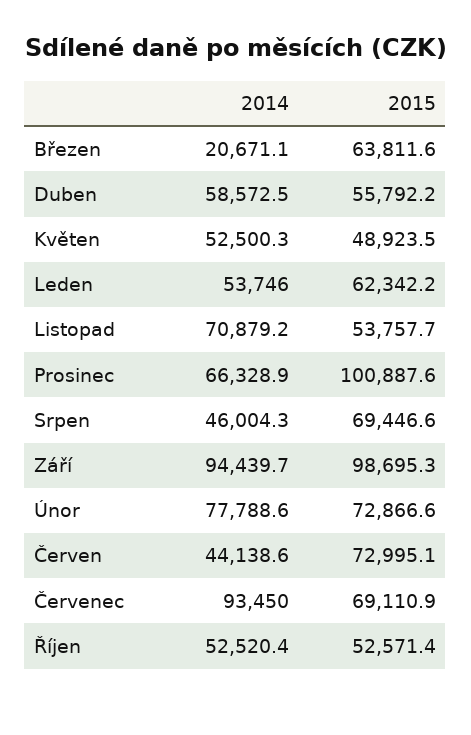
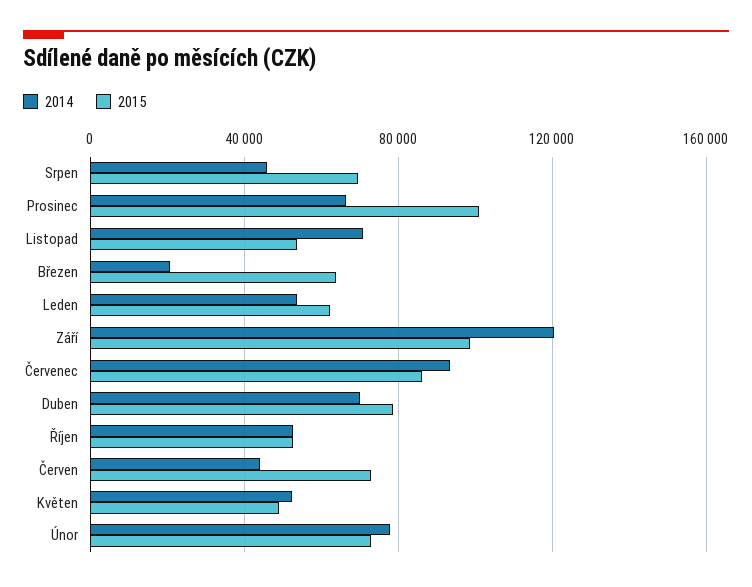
2014, Duben: 58572.5 -> 70000
2015, Duben: 55792.2 -> 80000
2014, Září: 94439.7 -> 120000
2015, Červenec: 69110.9 -> 85000

